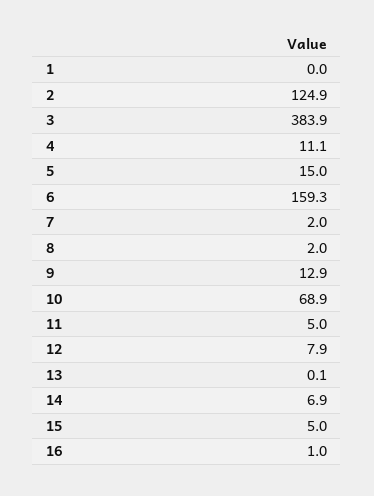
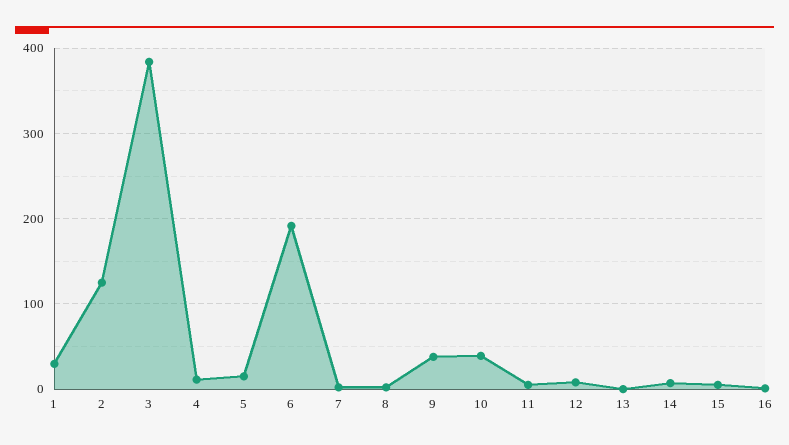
1: 0 -> 30
6: 159.3 -> 190
9: 12.9 -> 40
10: 68.9 -> 40

